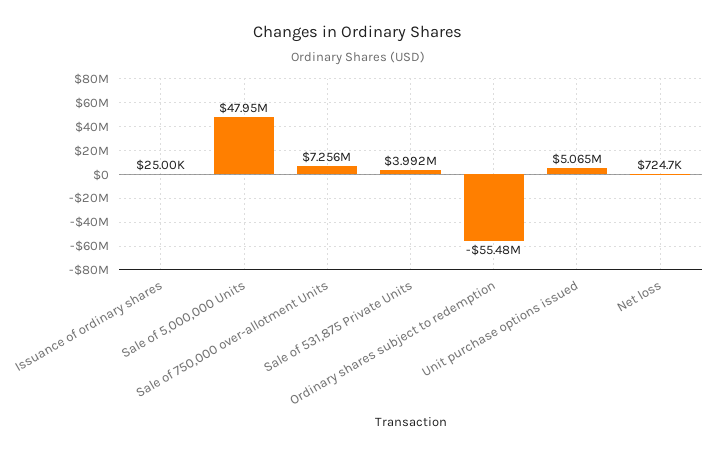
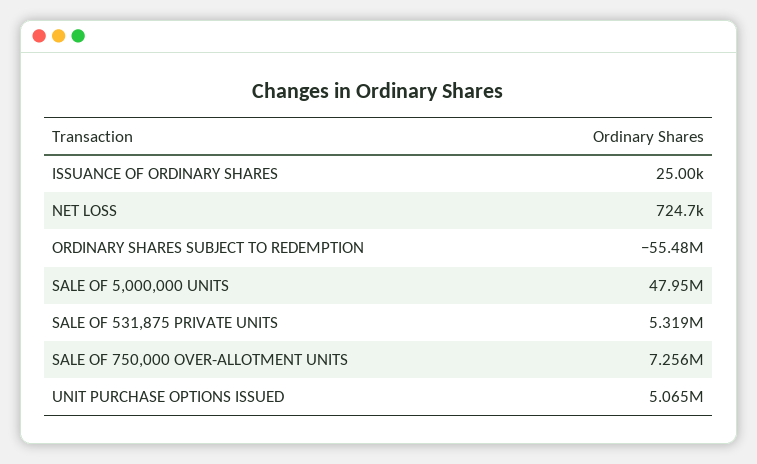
Sale of 531,875 Private Units: 3992000 -> 5319000

